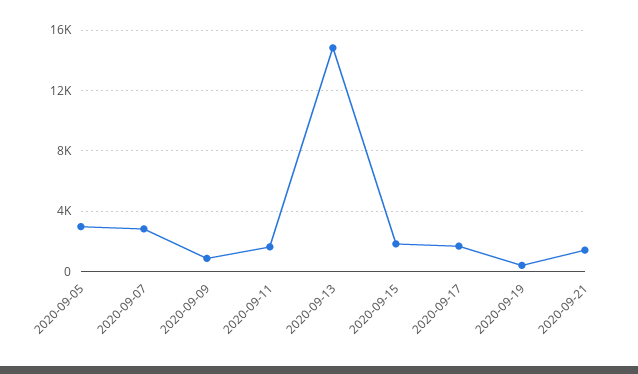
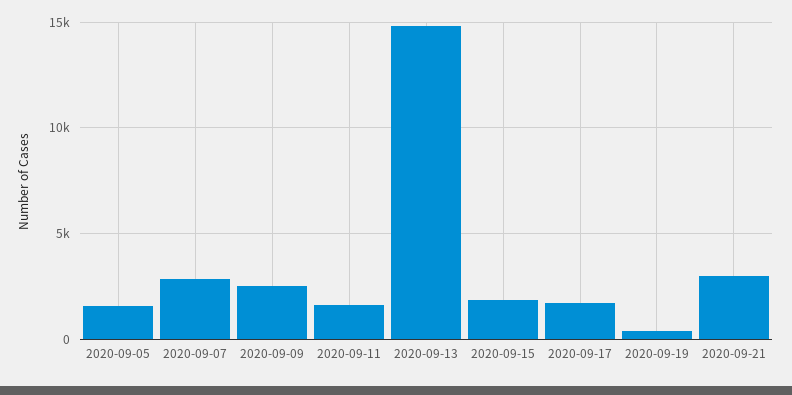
2020-09-05: 3000 -> 1500
2020-09-09: 1000 -> 2500
2020-09-21: 1500 -> 3000

